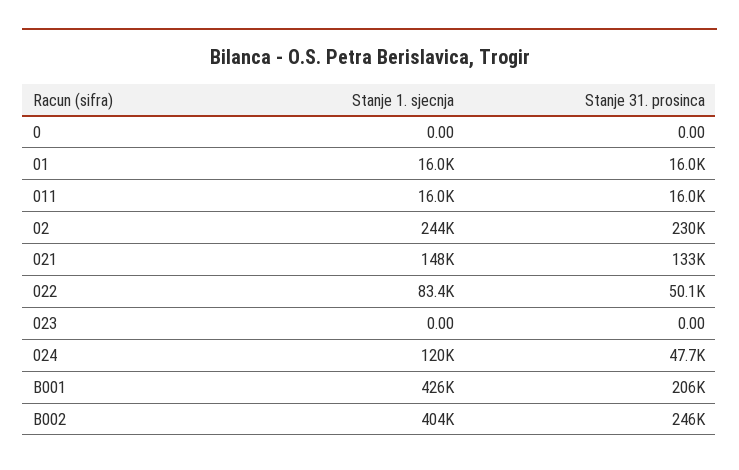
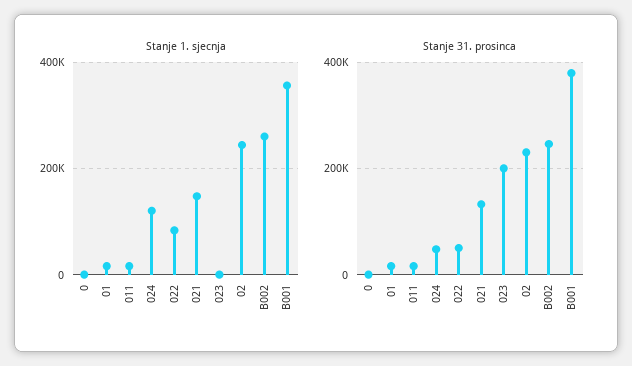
Stanje 31. prosinca, 023: 0 -> 200000
Stanje 1. sjecnja, B001: 426000 -> 360000
Stanje 31. prosinca, B001: 206000 -> 380000
Stanje 1. sjecnja, B002: 404000 -> 260000

